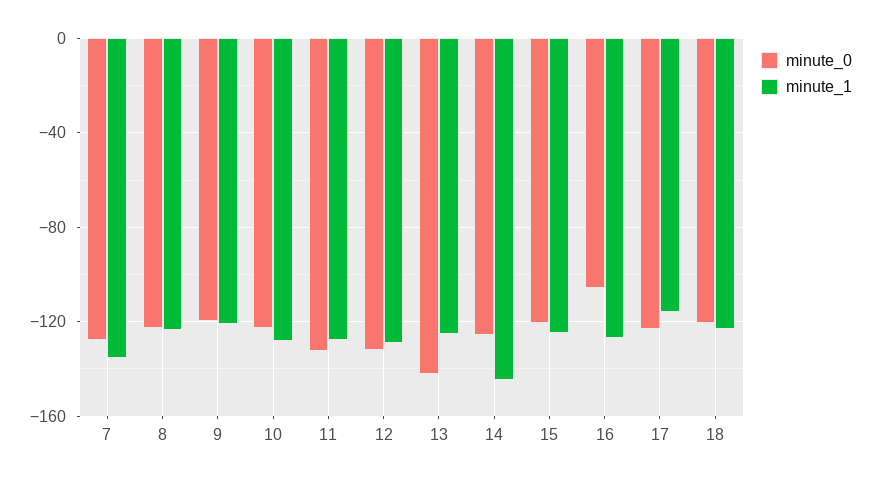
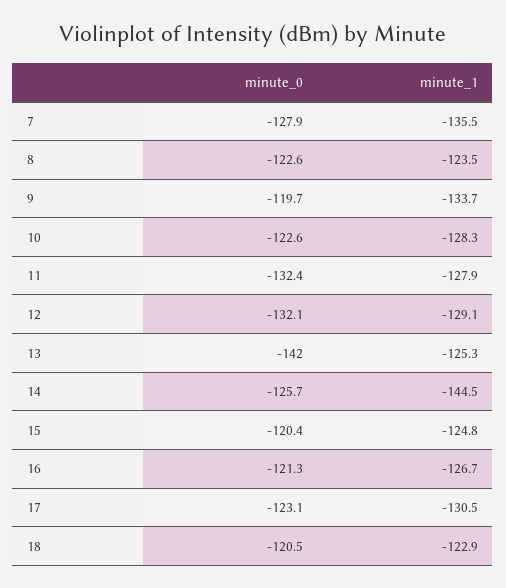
minute_1, 9: -120 -> -133.7
minute_0, 16: -105 -> -121.3
minute_1, 17: -115 -> -130.5

